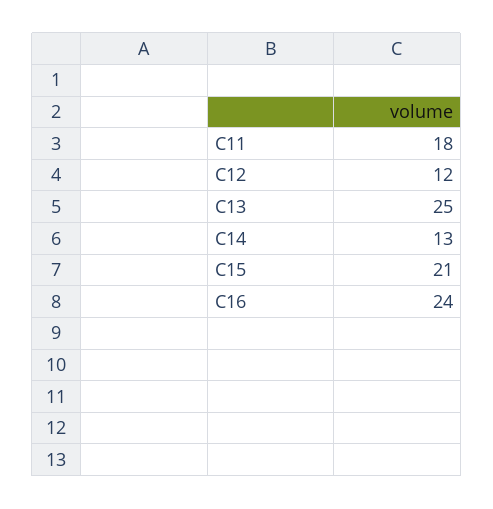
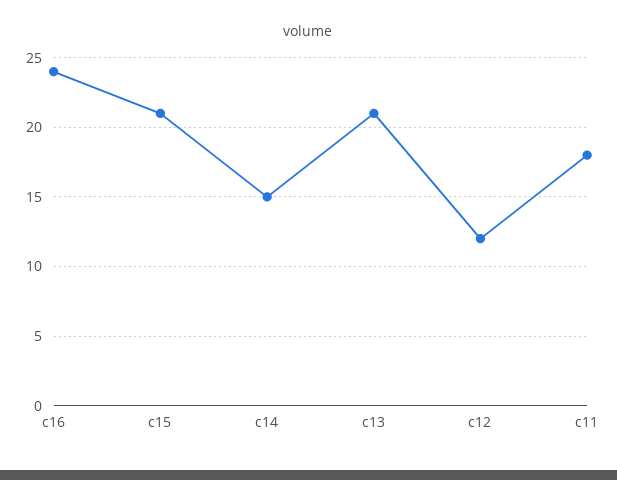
C13: 25 -> 21
C14: 13 -> 15

